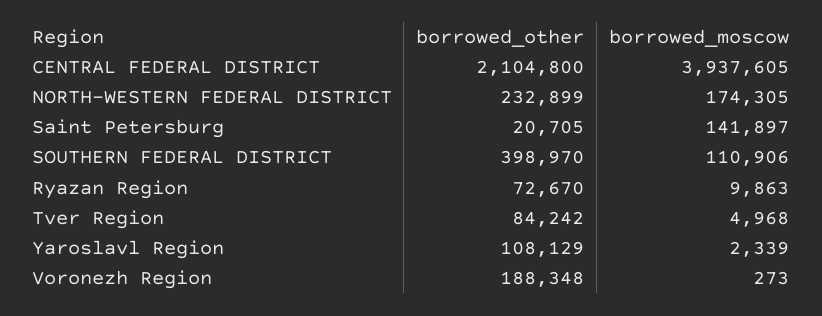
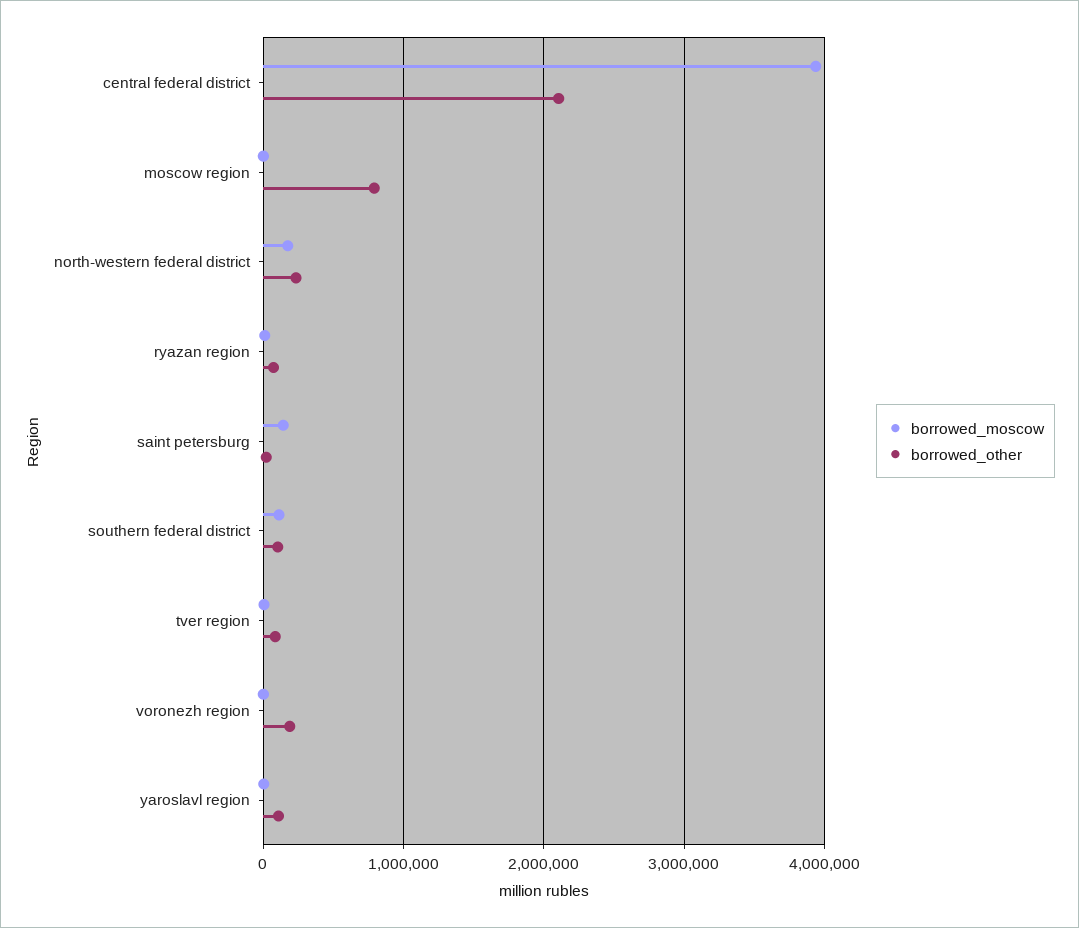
borrowed_other, SOUTHERN FEDERAL DISTRICT: 398970 -> 100000
borrowed_moscow, moscow region: none -> 0
borrowed_other, moscow region: none -> 800000

